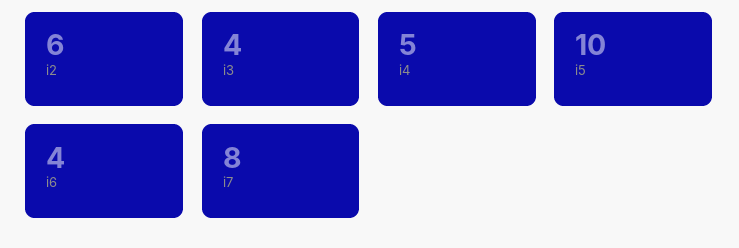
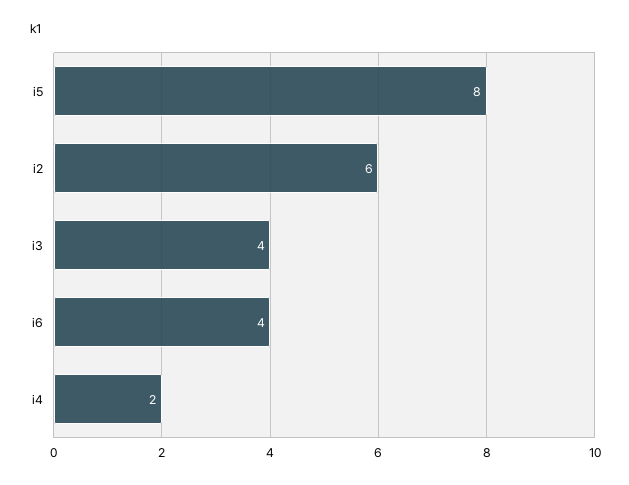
i4: 5 -> 2
i5: 10 -> 8
i7: 8 -> none

